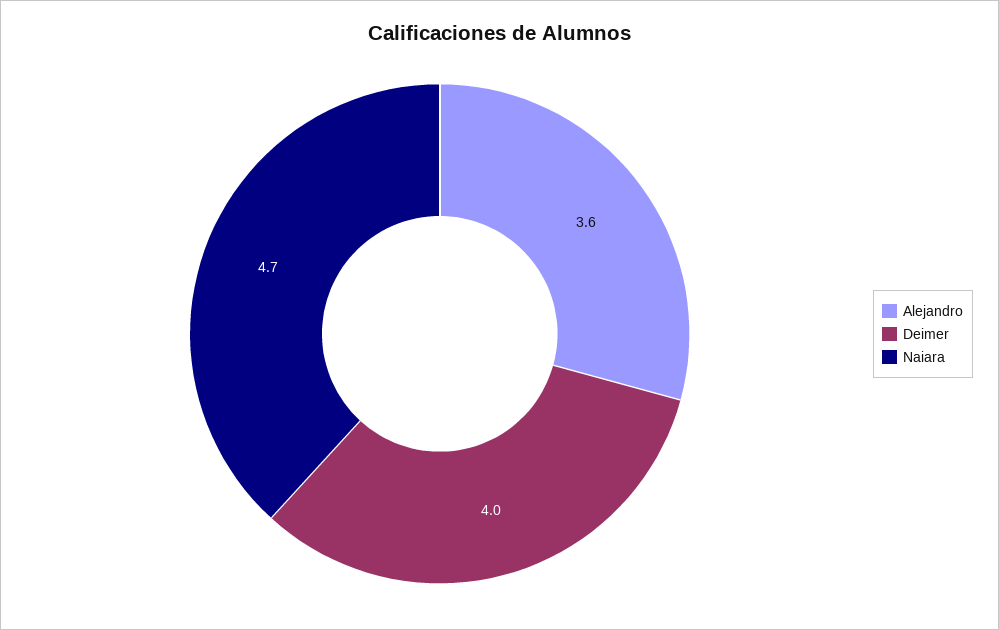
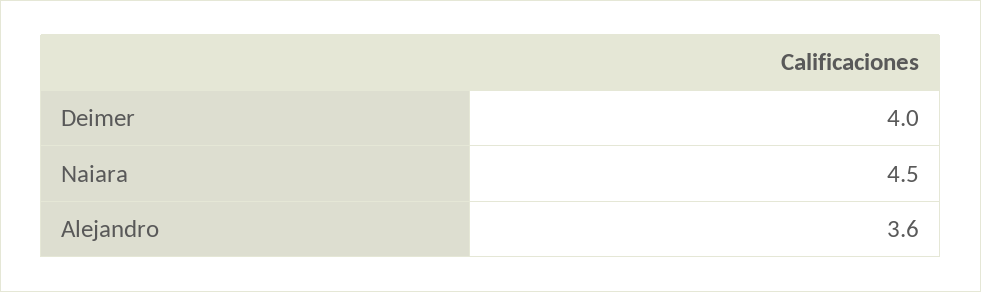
Naiara: 4.7 -> 4.5

